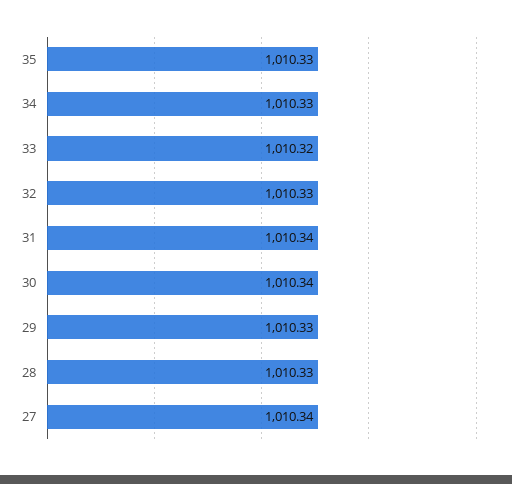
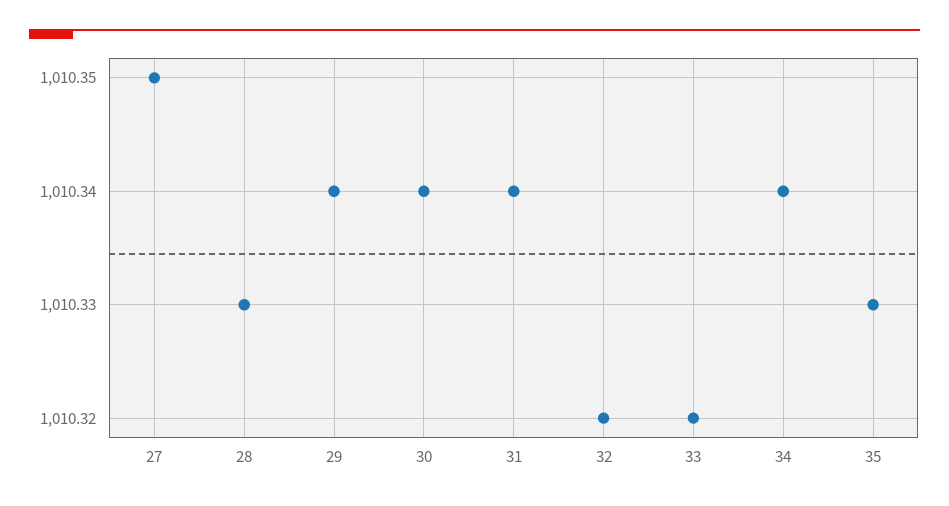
34: 1010.33 -> 1010.34
32: 1010.33 -> 1010.32
29: 1010.33 -> 1010.34
27: 1010.34 -> 1010.35

